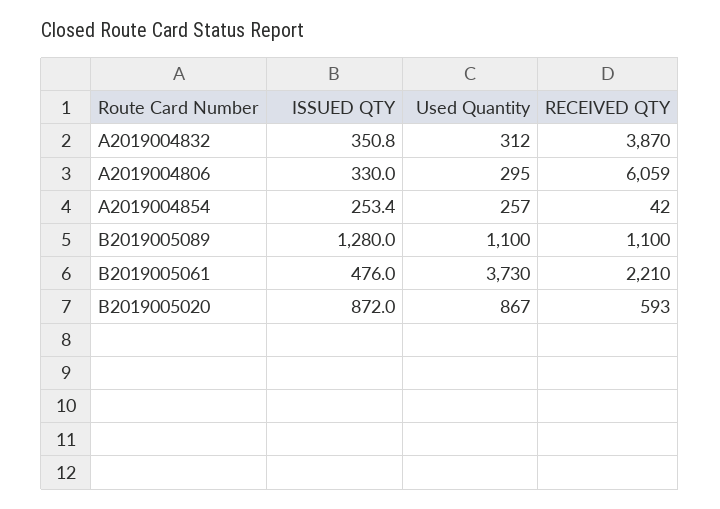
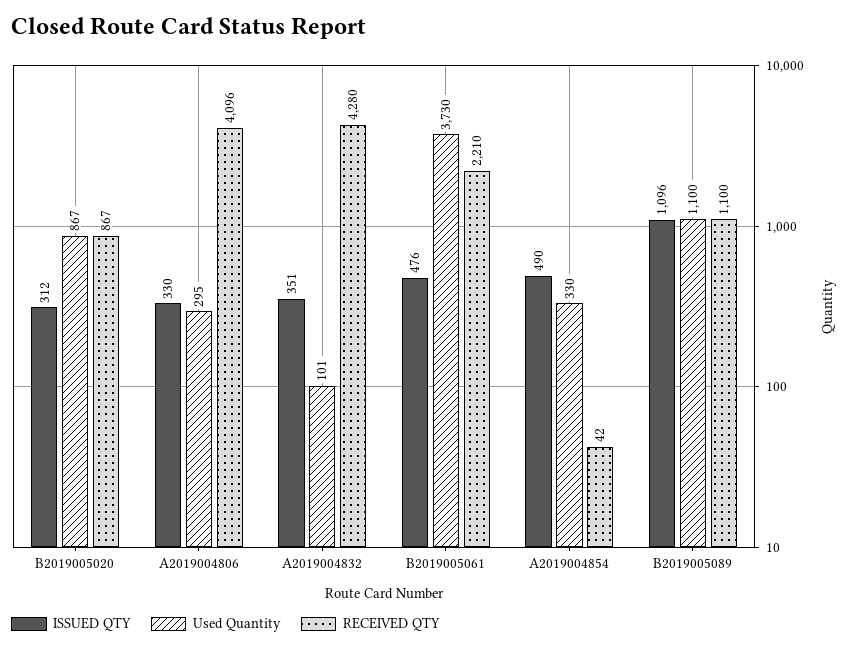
Used Quantity, A2019004832: 312 -> 101
RECEIVED QTY, A2019004832: 3870 -> 4280
RECEIVED QTY, A2019004806: 6059 -> 4096
ISSUED QTY, A2019004854: 253.4 -> 490
Used Quantity, A2019004854: 257 -> 330
ISSUED QTY, B2019005089: 1280 -> 1096
ISSUED QTY, B2019005020: 872 -> 312
RECEIVED QTY, B2019005020: 593 -> 867

